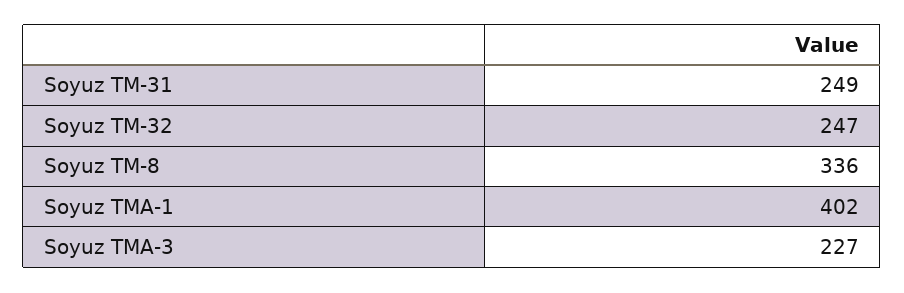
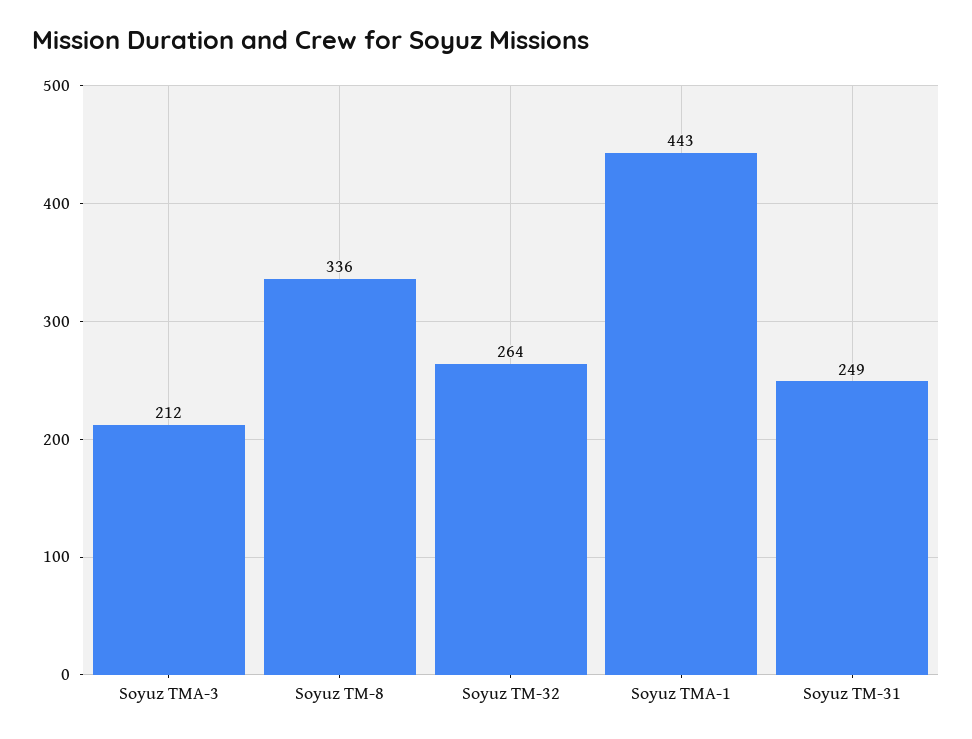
Soyuz TM-32: 247 -> 264
Soyuz TMA-1: 402 -> 443
Soyuz TMA-3: 227 -> 212

